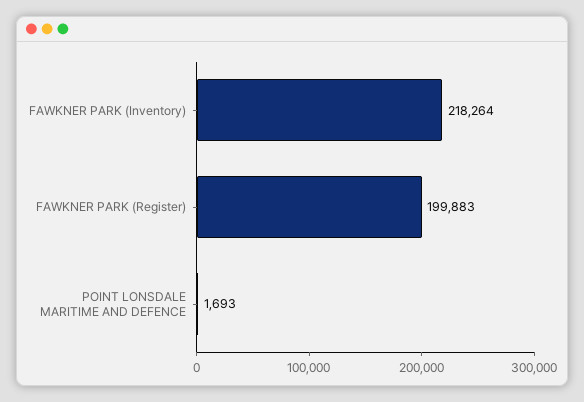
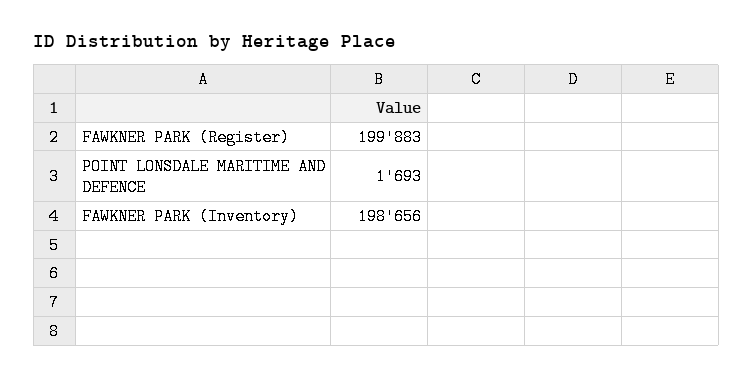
FAWKNER PARK (Inventory): 218264 -> 198656

